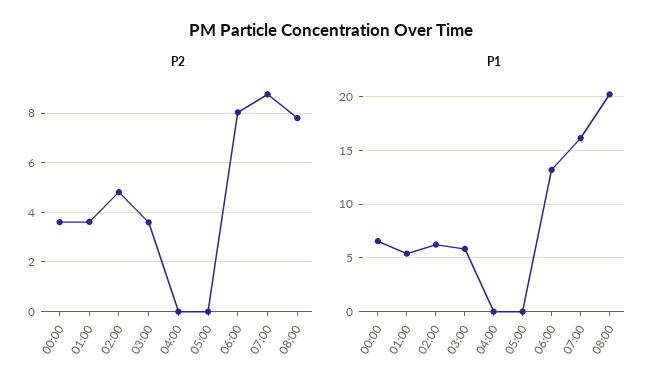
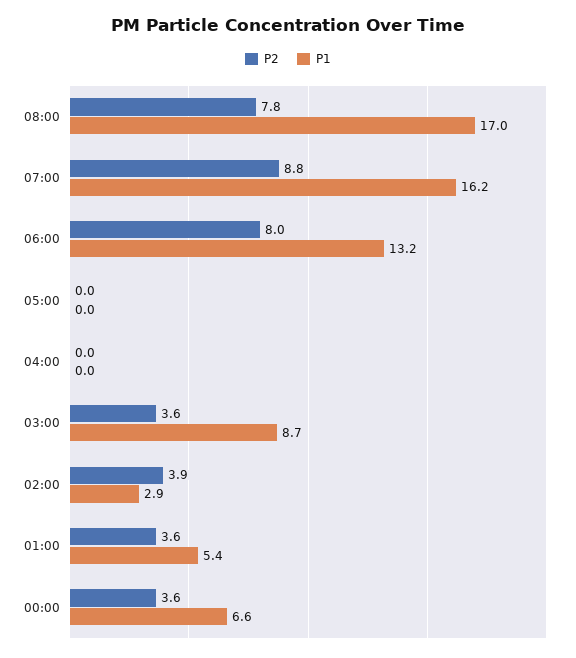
P2, 02:00: 4.75 -> 3.9
P1, 02:00: 6 -> 2.9
P1, 03:00: 6 -> 8.7
P1, 08:00: 20 -> 17

